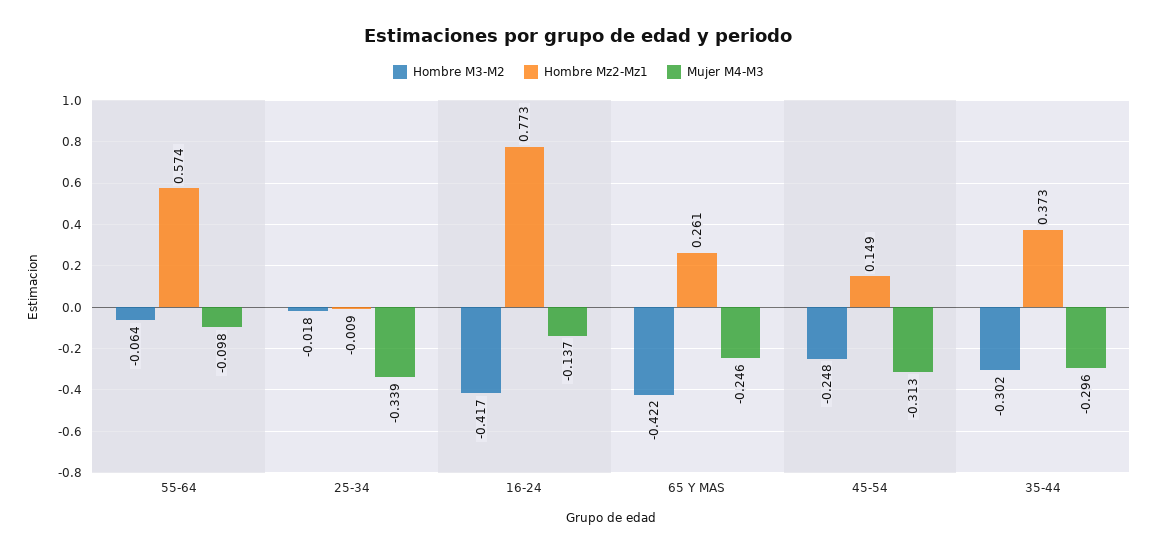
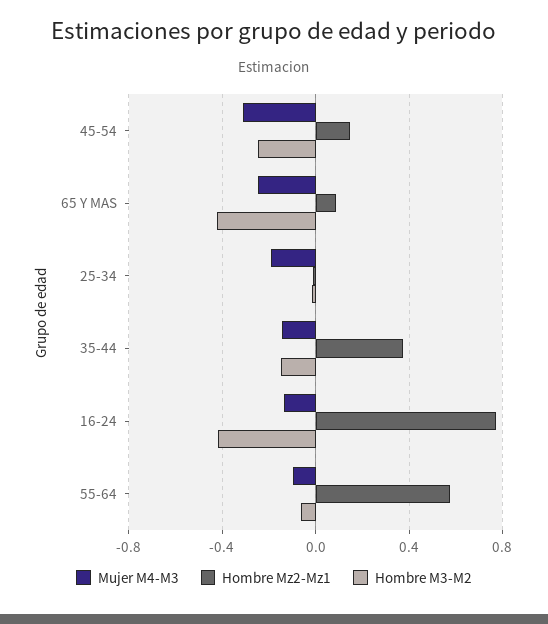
Mujer M4-M3, 25-34: -0.339 -> -0.2
Hombre Mz2-Mz1, 65 Y MAS: 0.261 -> 0.1
Hombre M3-M2, 35-44: -0.302 -> -0.15
Mujer M4-M3, 35-44: -0.296 -> -0.15

